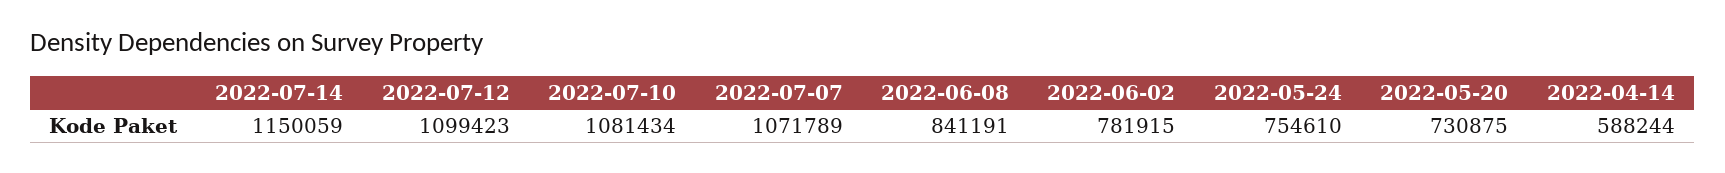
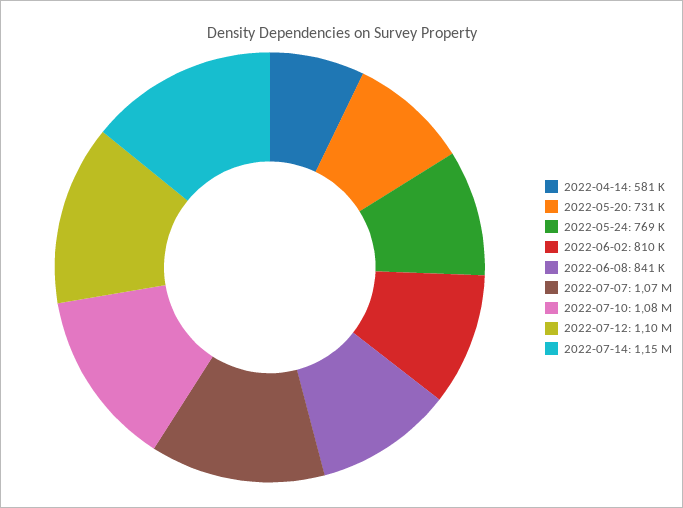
2022-06-02: 781915 -> 810000
2022-05-24: 754610 -> 769000
2022-04-14: 588244 -> 581000

